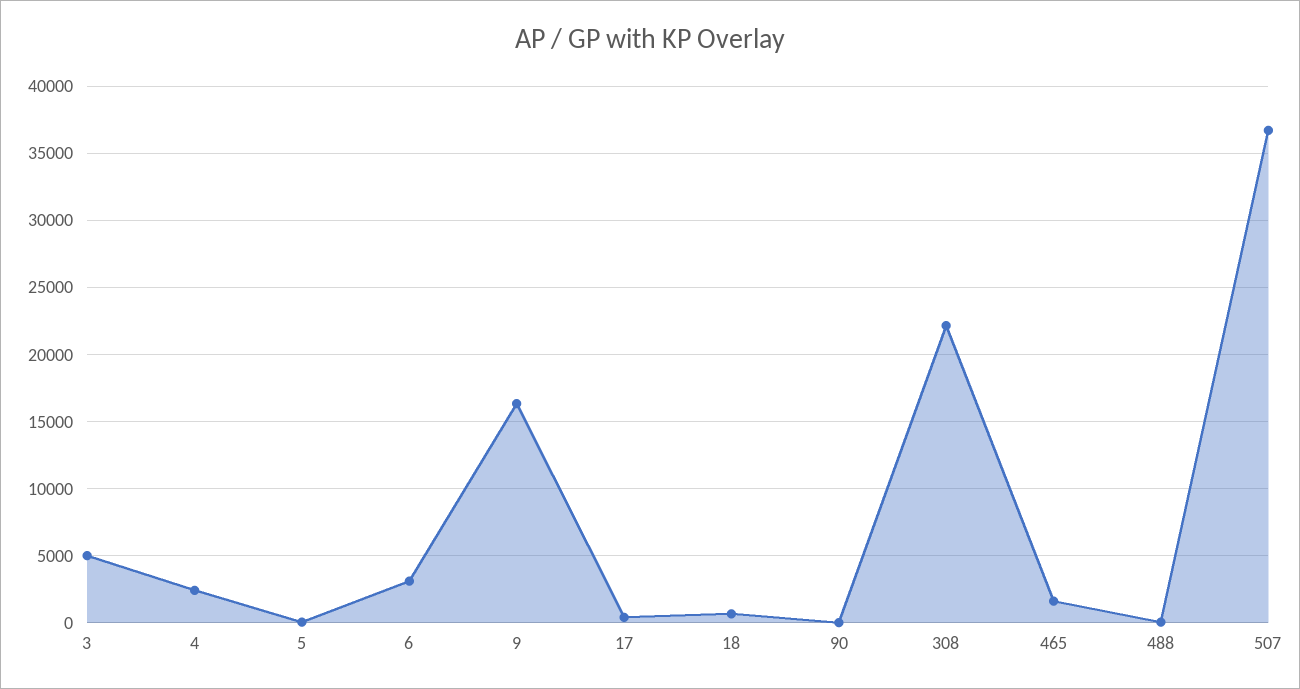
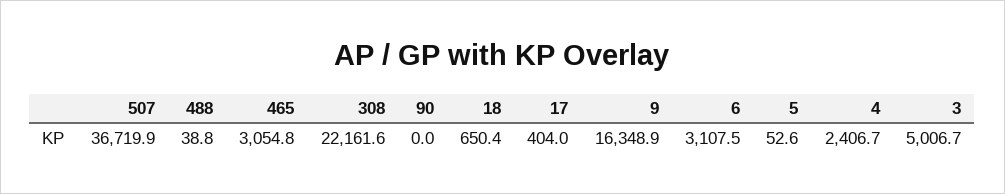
465: 1500 -> 3054.8

